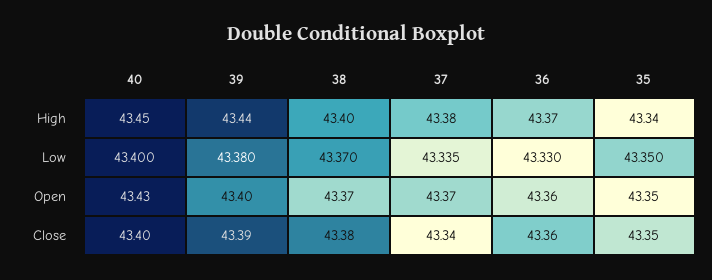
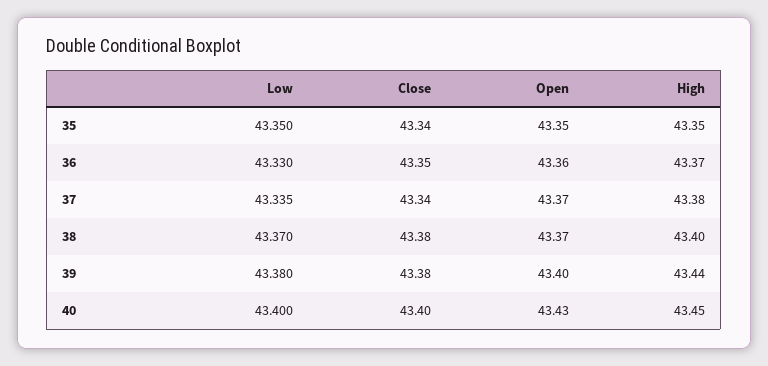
35, High: 43.34 -> 43.35
39, Close: 43.39 -> 43.38
36, Close: 43.36 -> 43.35
35, Close: 43.35 -> 43.34

